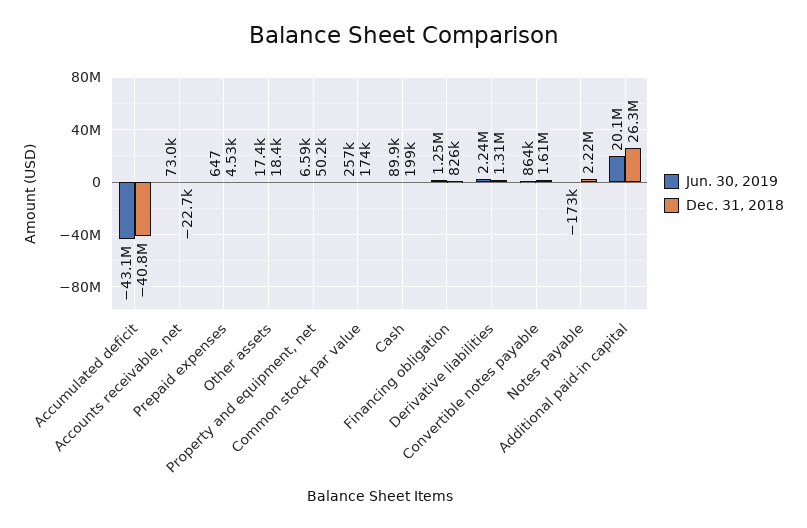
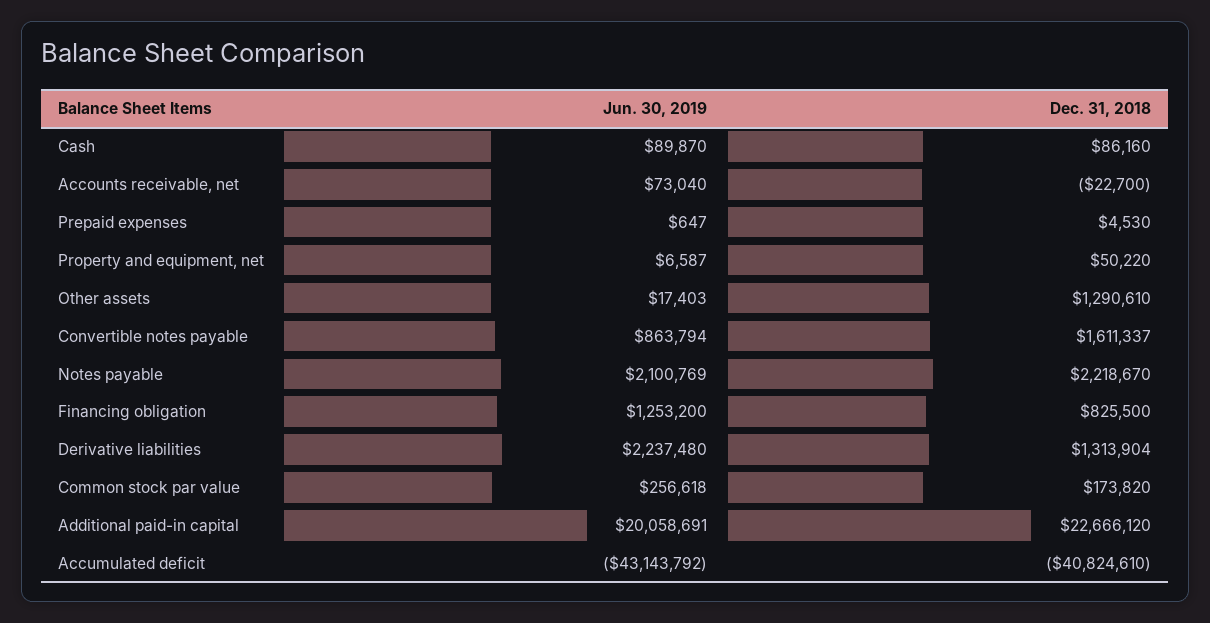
Dec. 31, 2018, Other assets: 18400 -> 1290610
Dec. 31, 2018, Cash: 199000 -> 86160
Jun. 30, 2019, Notes payable: -173000 -> 2100769
Dec. 31, 2018, Additional paid-in capital: 26300000 -> 22666120

